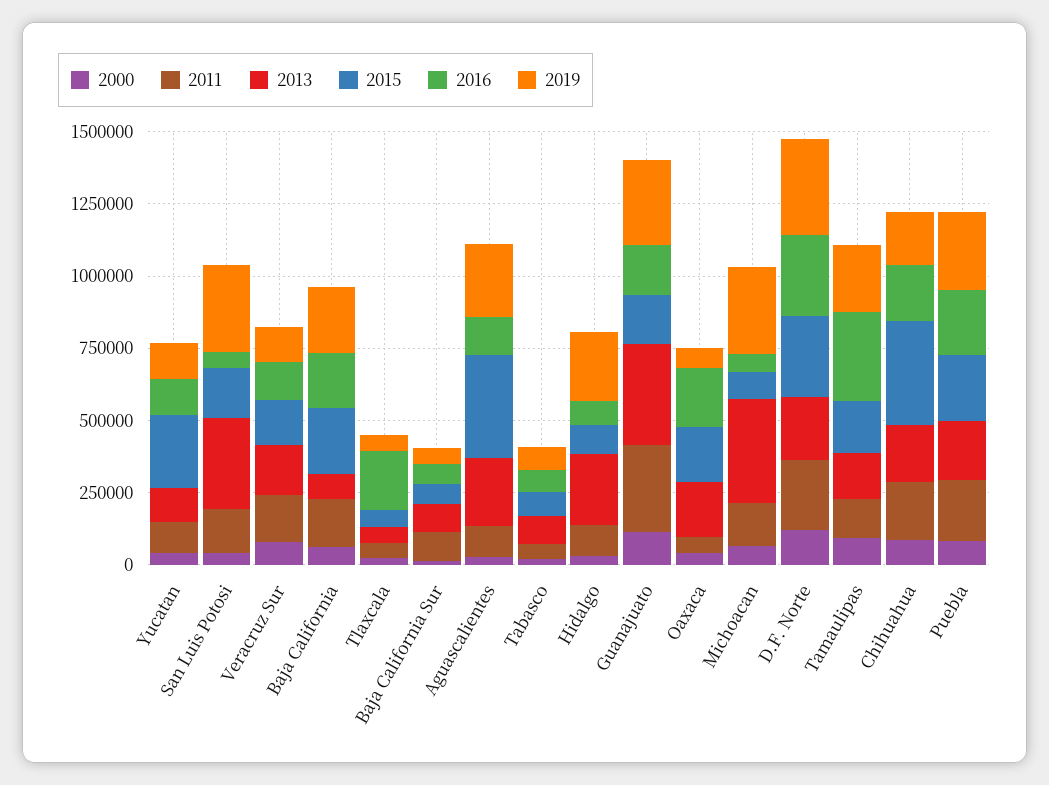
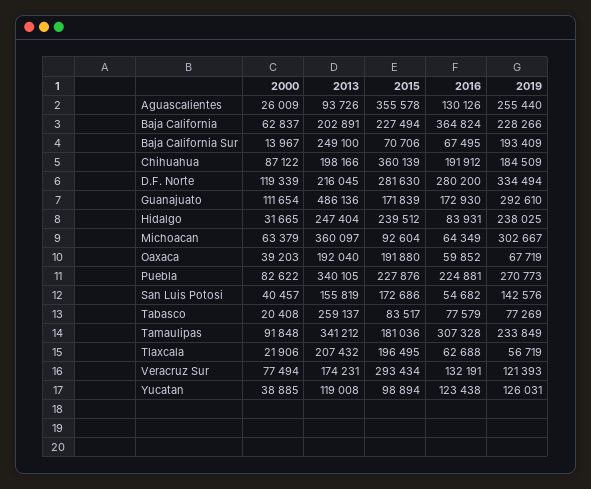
2011, Yucatan: 100000 -> none
2015, Yucatan: 250000 -> 98894
2011, San Luis Potosi: 150000 -> none
2013, San Luis Potosi: 300000 -> 155819
2019, San Luis Potosi: 300000 -> 142576
2011, Veracruz Sur: 150000 -> none
2015, Veracruz Sur: 150000 -> 293434
2011, Baja California: 150000 -> none
2013, Baja California: 100000 -> 202891
2016, Baja California: 200000 -> 364824
2011, Tlaxcala: 50000 -> none
2013, Tlaxcala: 50000 -> 207432
2015, Tlaxcala: 50000 -> 196495
2016, Tlaxcala: 200000 -> 62688
2011, Baja California Sur: 100000 -> none
2013, Baja California Sur: 100000 -> 249100
2019, Baja California Sur: 50000 -> 193409
2011, Aguascalientes: 100000 -> none
2013, Aguascalientes: 250000 -> 93726
2011, Tabasco: 50000 -> none
2013, Tabasco: 100000 -> 259137
2011, Hidalgo: 100000 -> none
2015, Hidalgo: 100000 -> 239512
2011, Guanajuato: 300000 -> none
2013, Guanajuato: 350000 -> 486136
2011, Oaxaca: 50000 -> none
2016, Oaxaca: 200000 -> 59852
2011, Michoacan: 150000 -> none
2011, D.F. Norte: 250000 -> none
2011, Tamaulipas: 150000 -> none
2013, Tamaulipas: 150000 -> 341212
2011, Chihuahua: 200000 -> none
2011, Puebla: 200000 -> none
2013, Puebla: 200000 -> 340105

